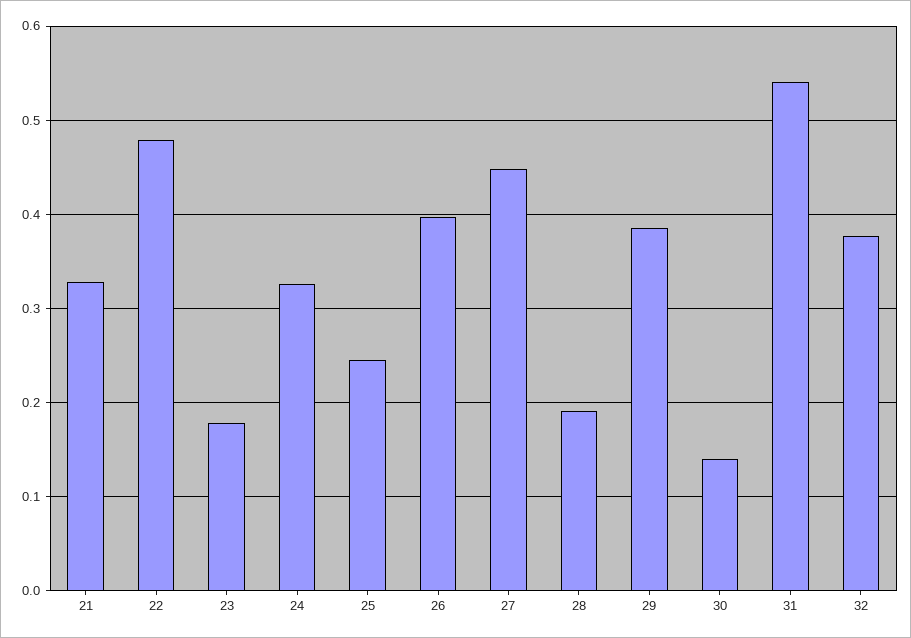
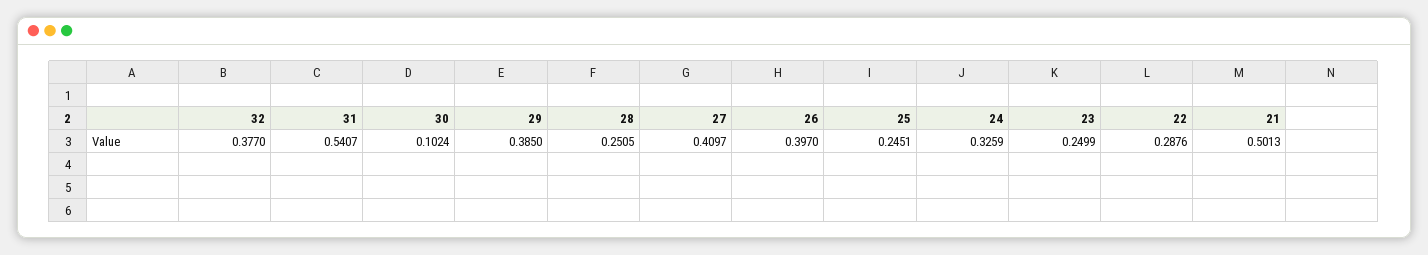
21: 0.33 -> 0.5013
22: 0.48 -> 0.2876
23: 0.18 -> 0.2499
27: 0.45 -> 0.4097
28: 0.19 -> 0.2505
30: 0.14 -> 0.1024

